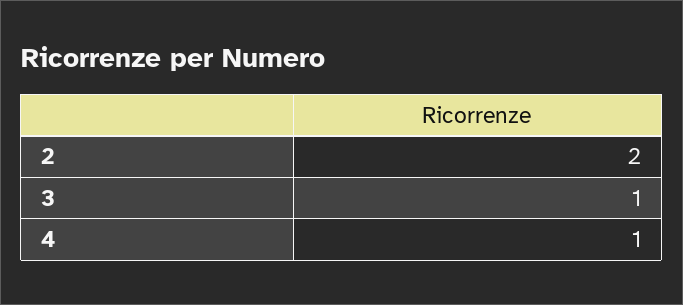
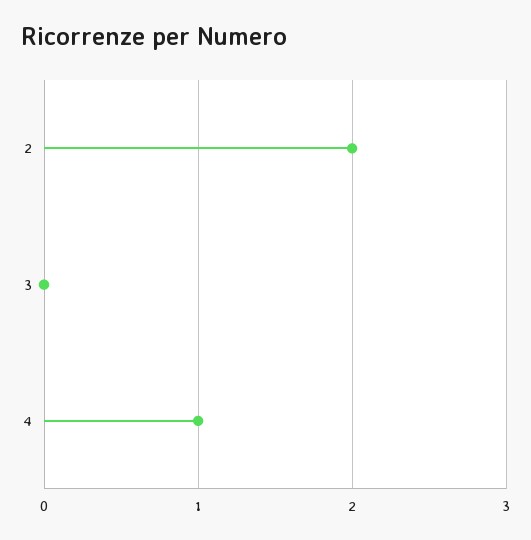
3: 1 -> 0

